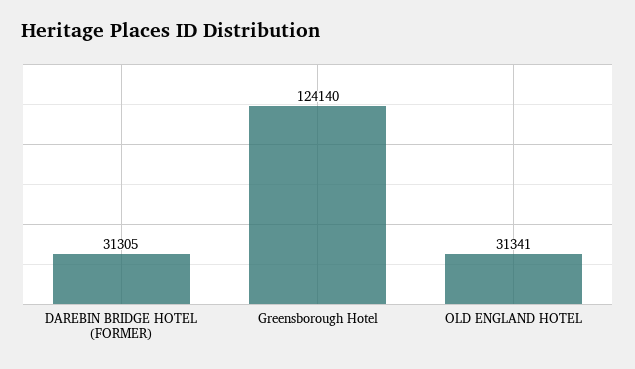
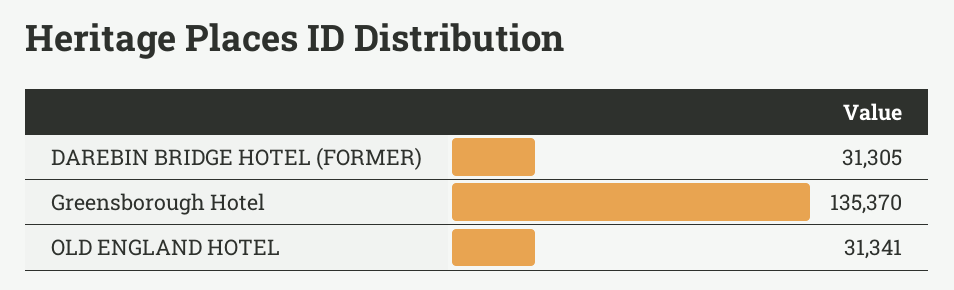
Greensborough Hotel: 124140 -> 135370

